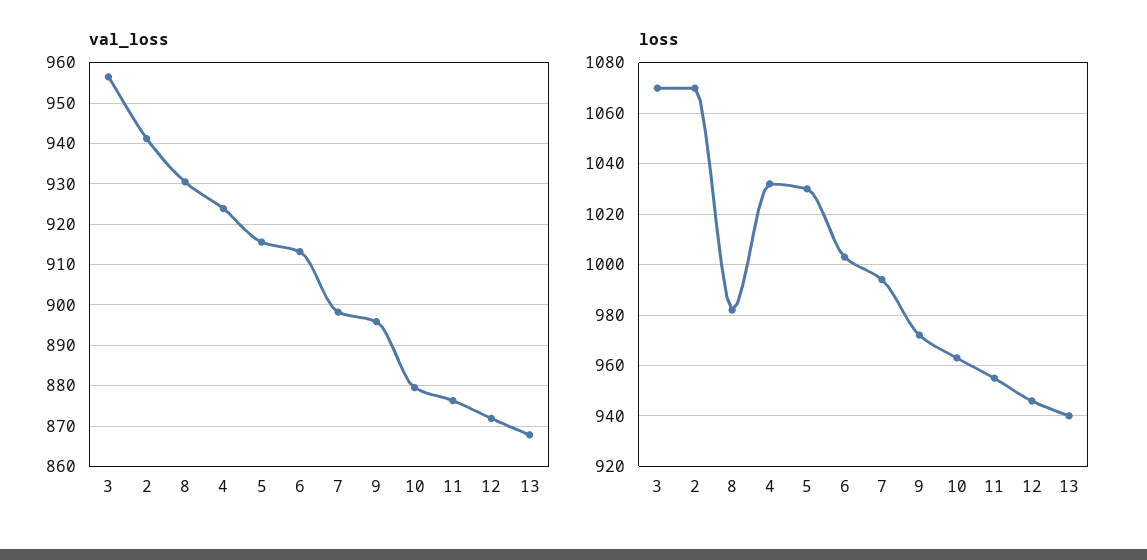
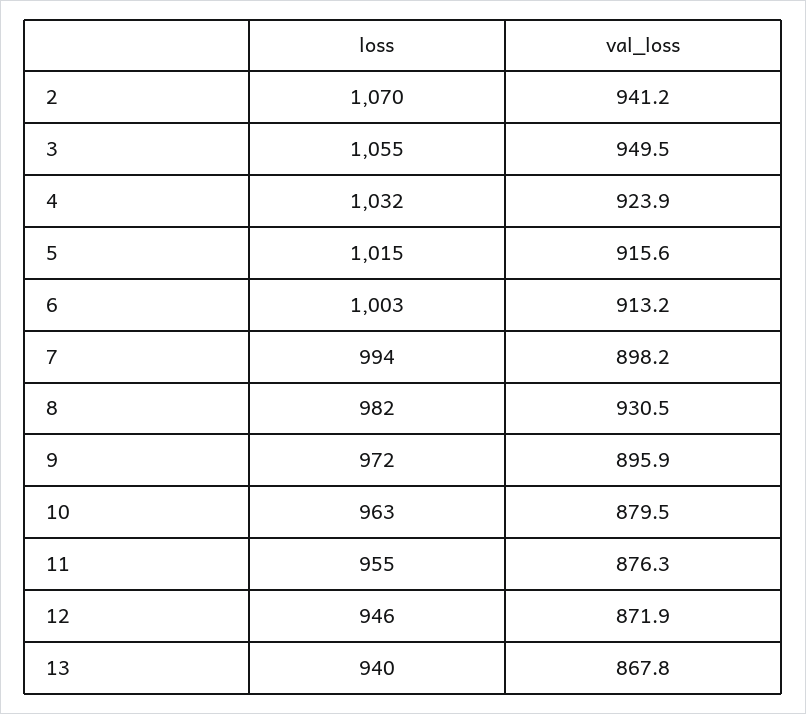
val_loss, 3: 956 -> 949.5
loss, 3: 1070 -> 1055
loss, 5: 1030 -> 1015

